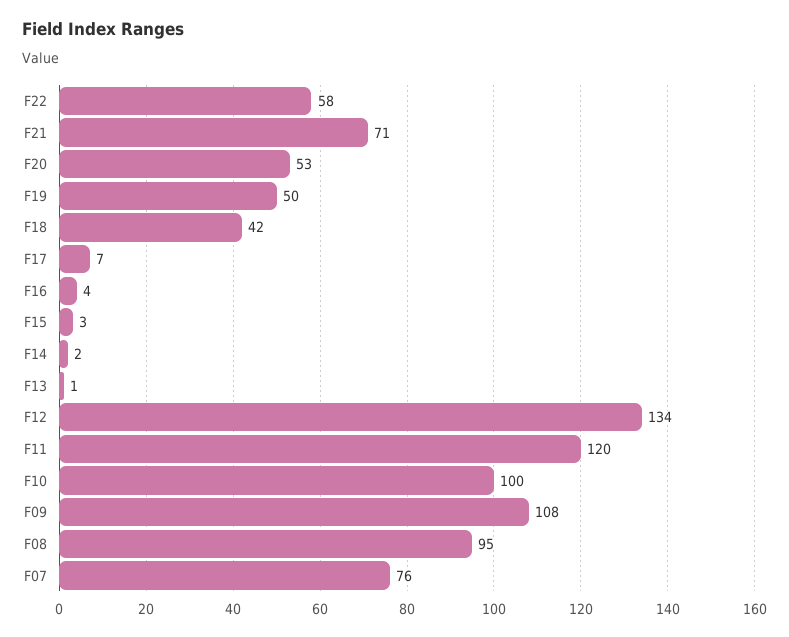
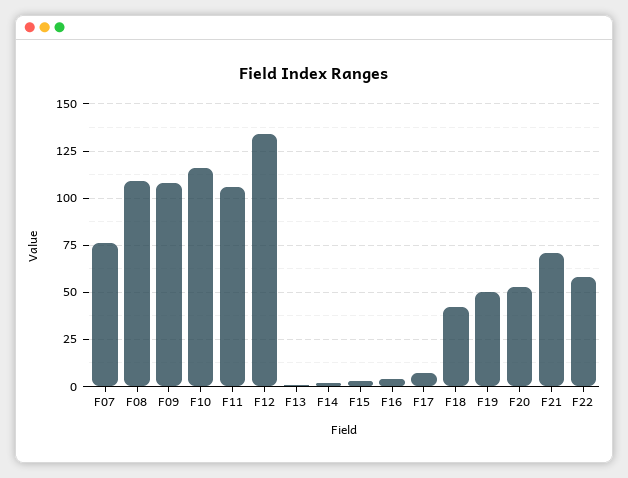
F11: 120 -> 105
F10: 100 -> 115
F08: 95 -> 110

